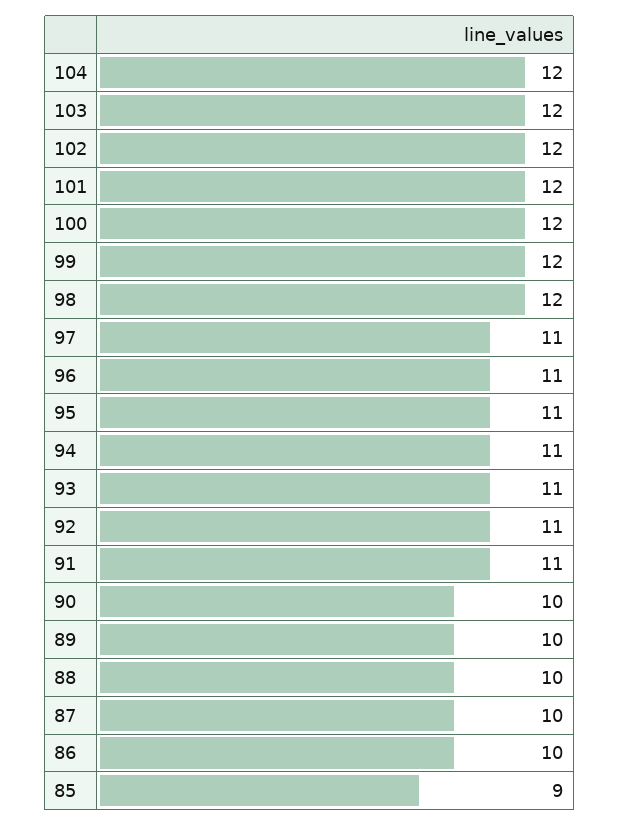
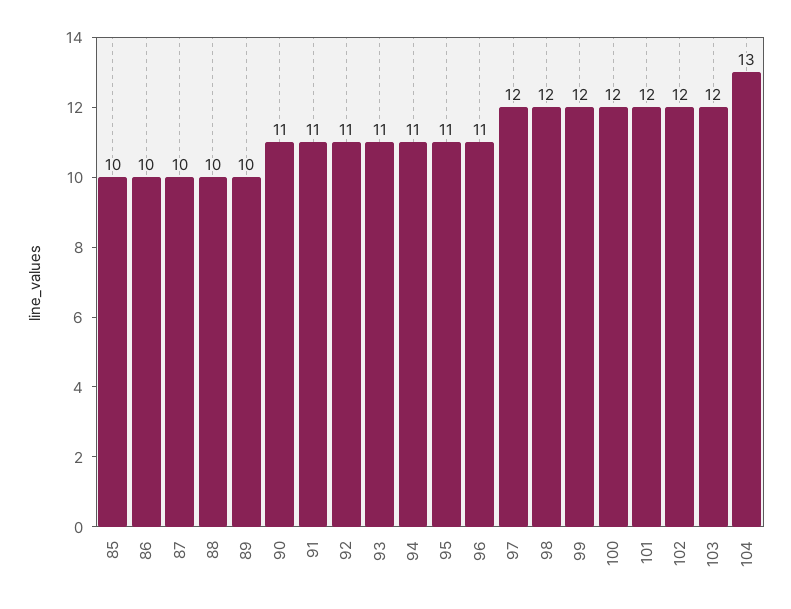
104: 12 -> 13
97: 11 -> 12
90: 10 -> 11
85: 9 -> 10

